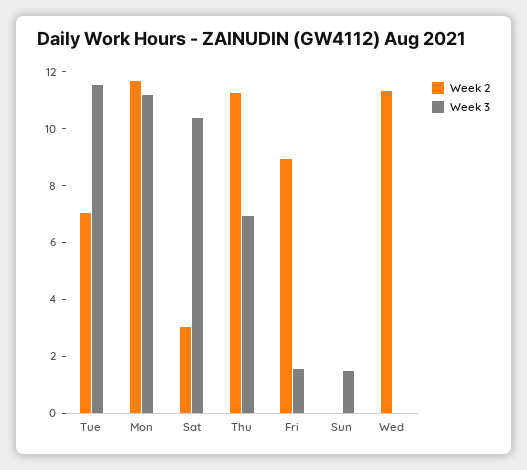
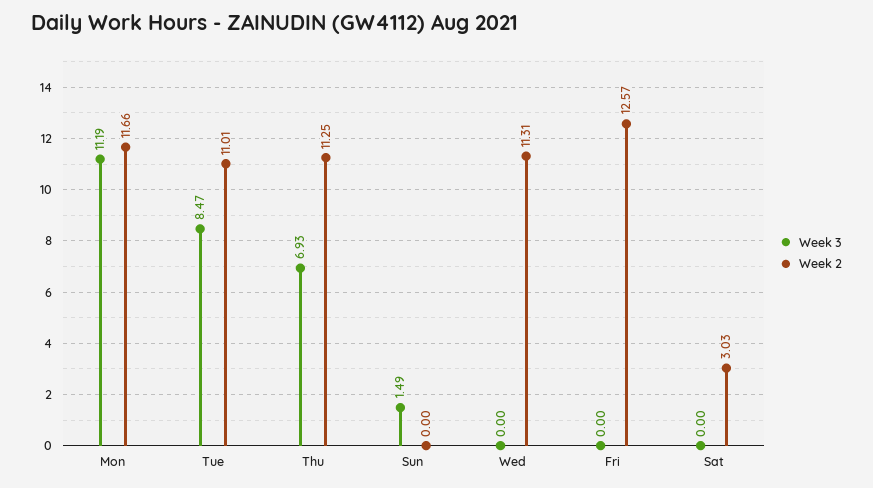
Week 2, Tue: 7 -> 11.01
Week 3, Tue: 11.5 -> 8.47
Week 3, Sat: 10.5 -> 0
Week 2, Fri: 9 -> 12.57
Week 3, Fri: 1.5 -> 0

